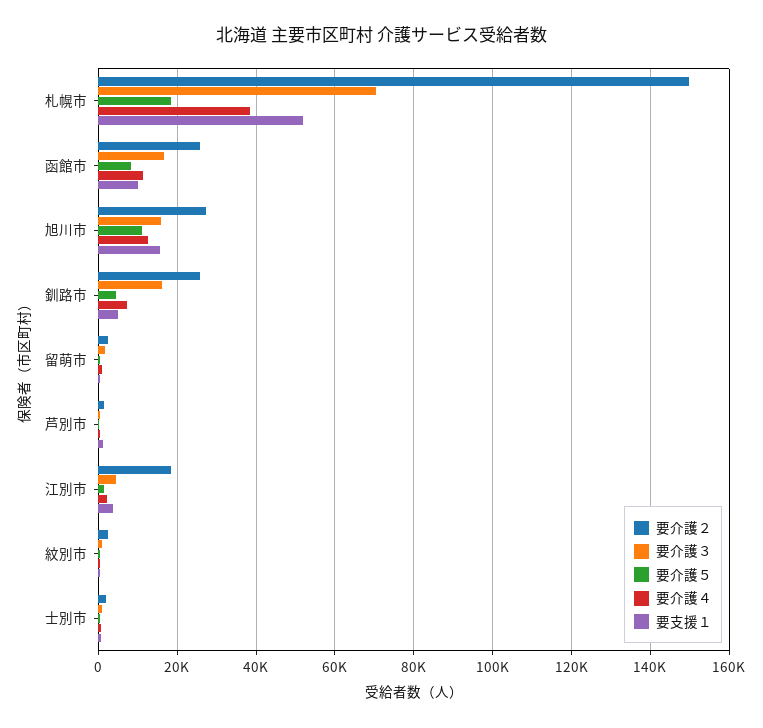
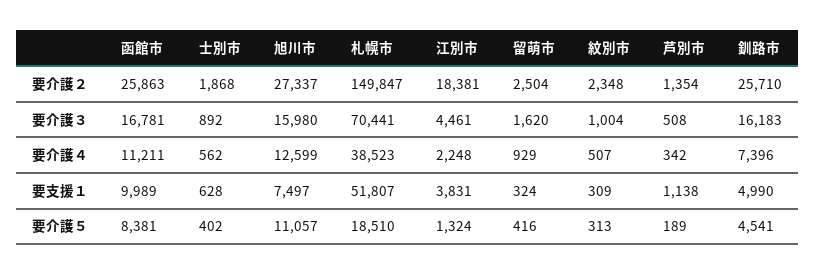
要支援１, 旭川市: 16000 -> 7497

